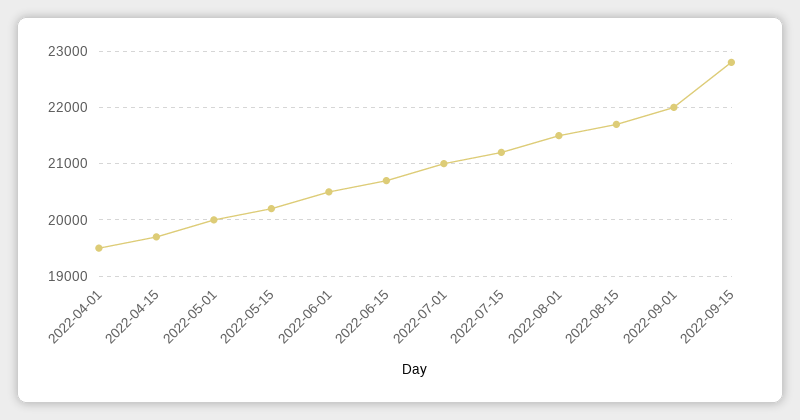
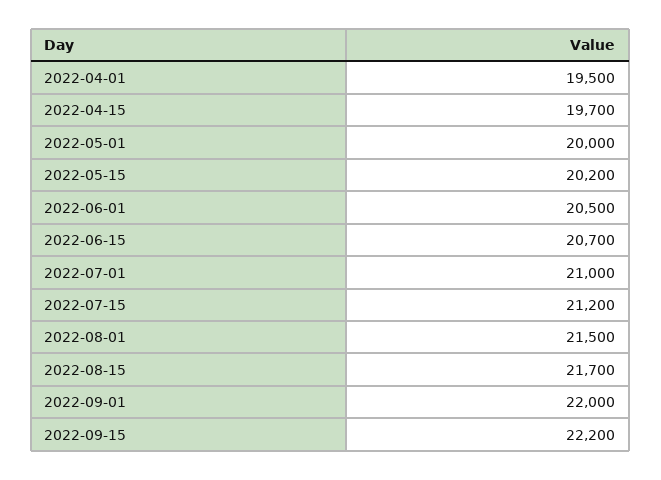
2022-09-15: 22800 -> 22200

